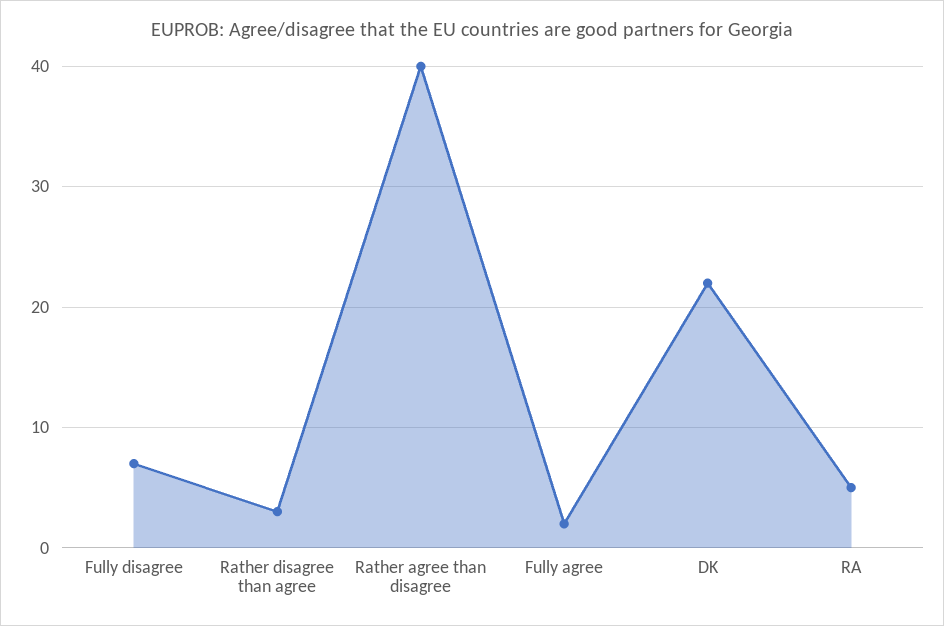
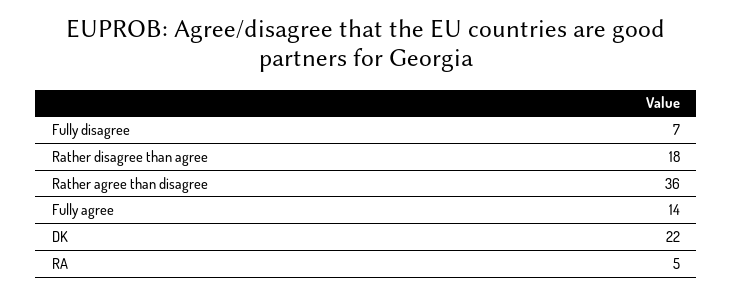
Rather disagree than agree: 3 -> 18
Rather agree than disagree: 40 -> 36
Fully agree: 2 -> 14

